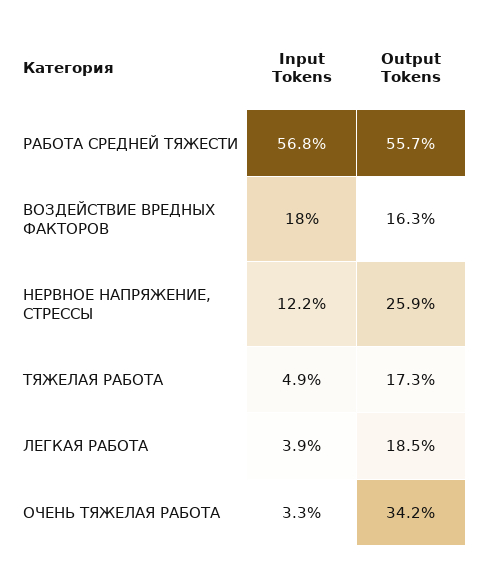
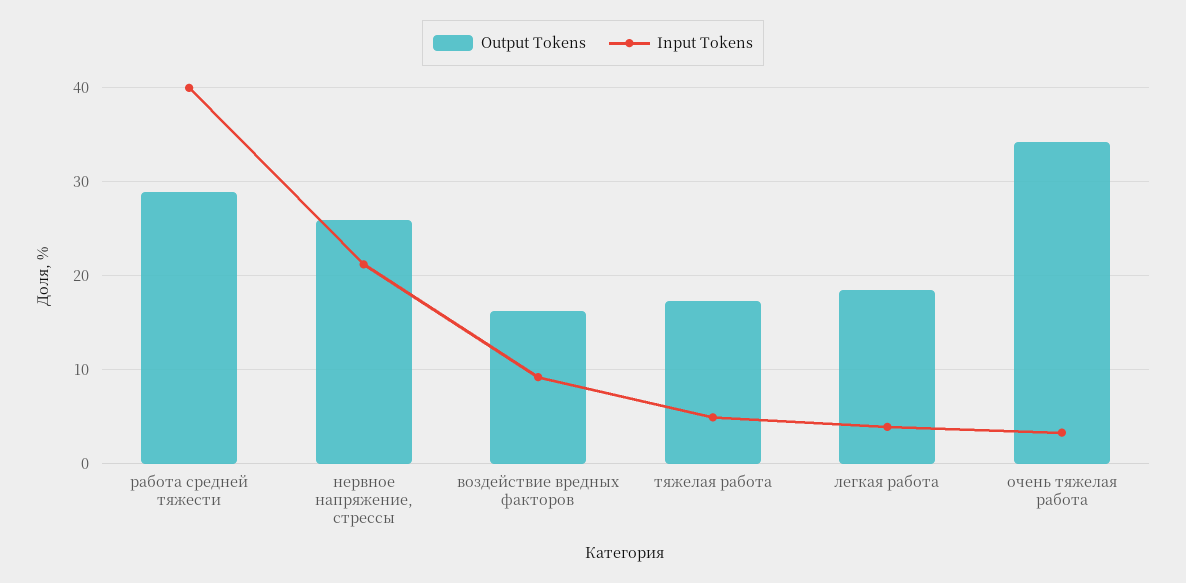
Input Tokens, РАБОТА СРЕДНЕЙ ТЯЖЕСТИ: 56.8 -> 40
Output Tokens, РАБОТА СРЕДНЕЙ ТЯЖЕСТИ: 55.7 -> 29
Input Tokens, ВОЗДЕЙСТВИЕ ВРЕДНЫХ ФАКТОРОВ: 18 -> 9
Input Tokens, НЕРВНОЕ НАПРЯЖЕНИЕ, СТРЕССЫ: 12.2 -> 21

